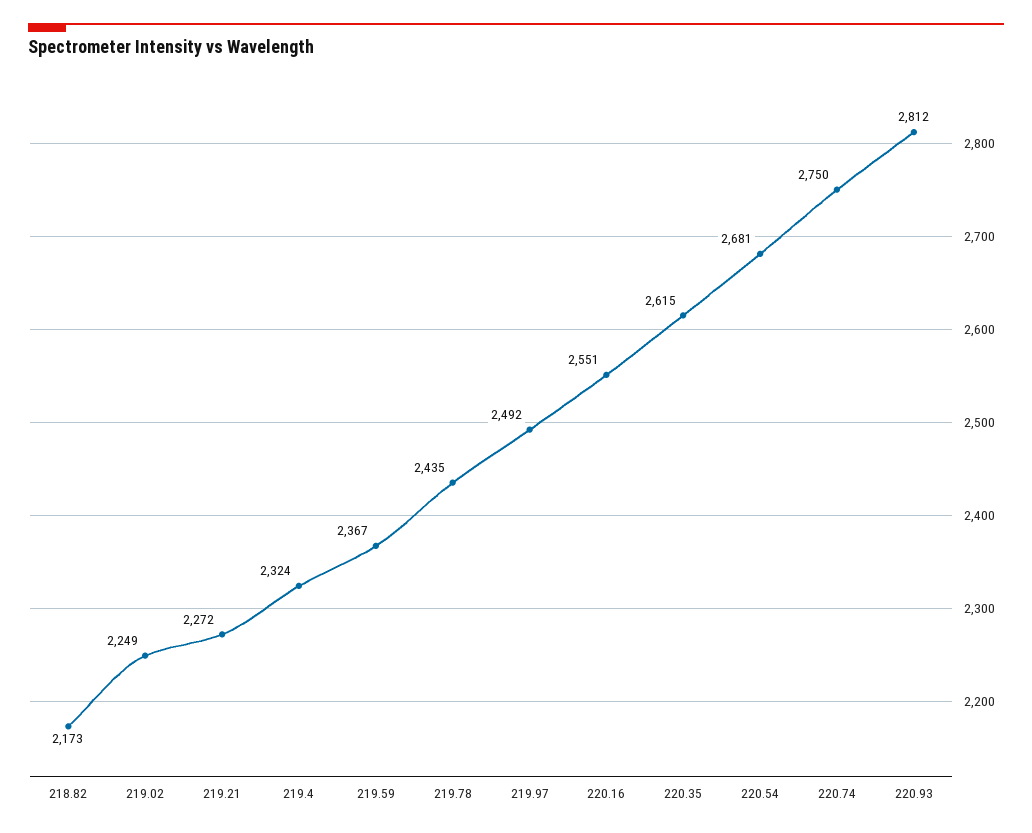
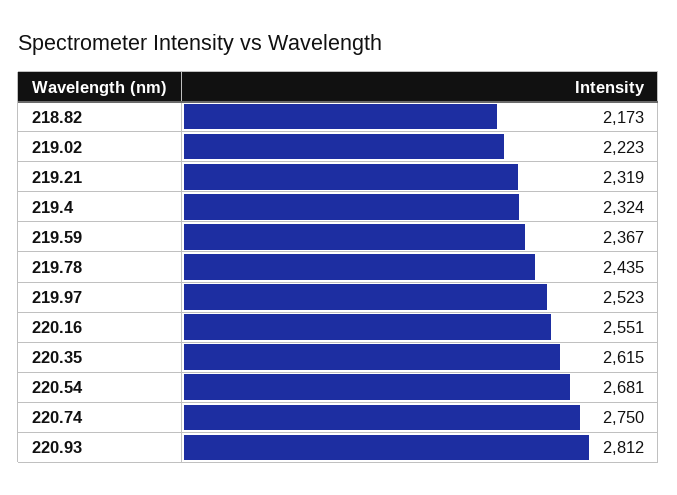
219.02: 2249 -> 2223
219.21: 2272 -> 2319
219.97: 2492 -> 2523

